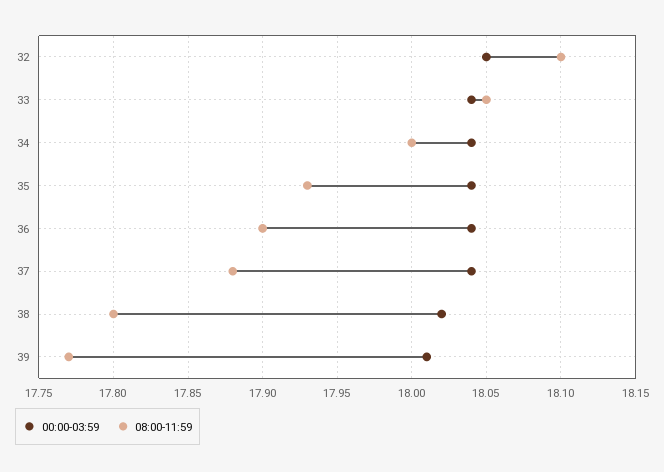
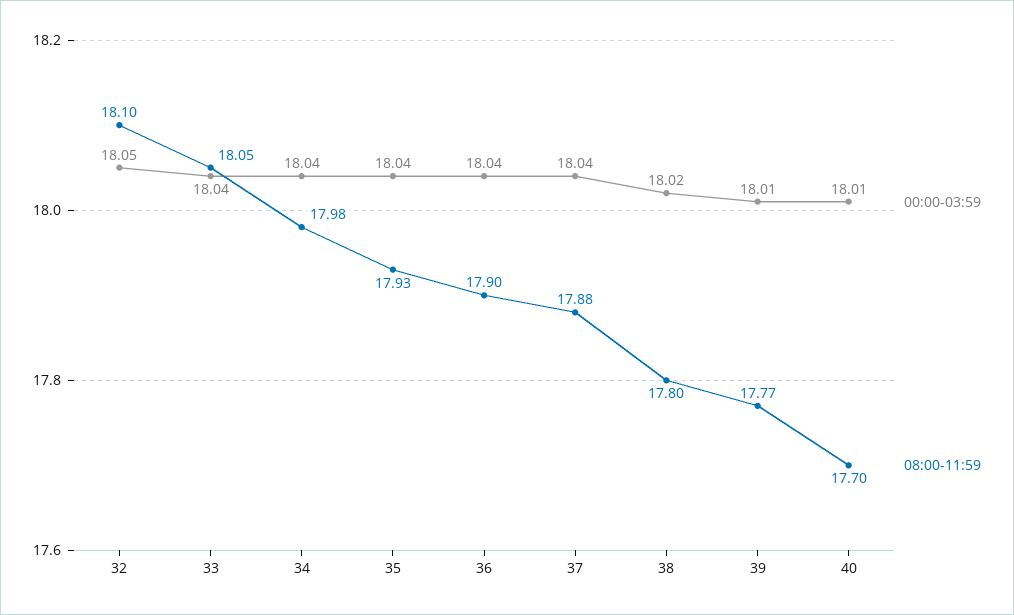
08:00-11:59, 34: 18 -> 17.98
00:00-03:59, 40: none -> 18.01
08:00-11:59, 40: none -> 17.7

